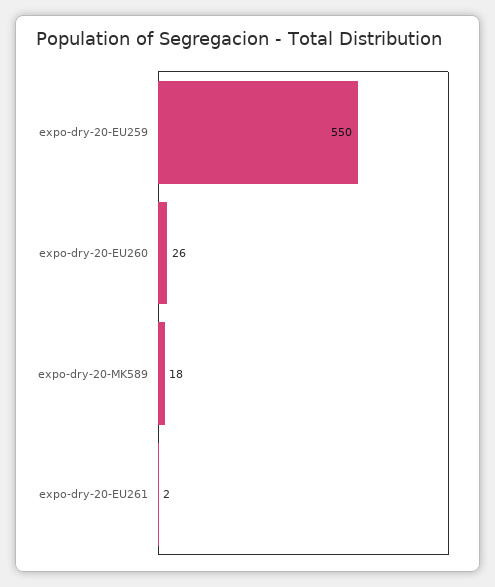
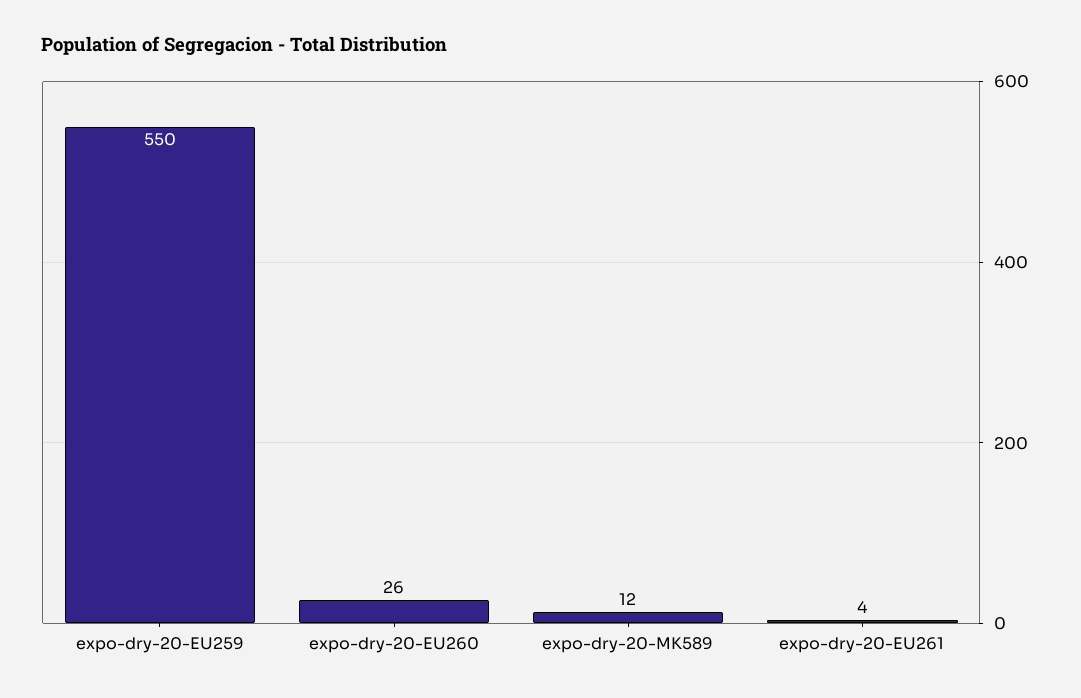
expo-dry-20-MK589: 18 -> 12
expo-dry-20-EU261: 2 -> 4

